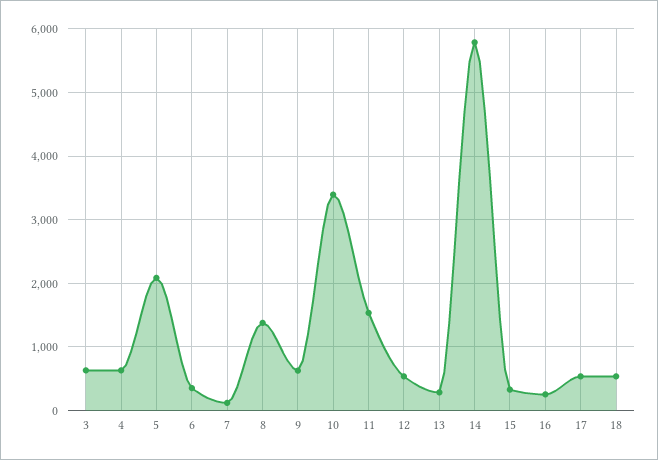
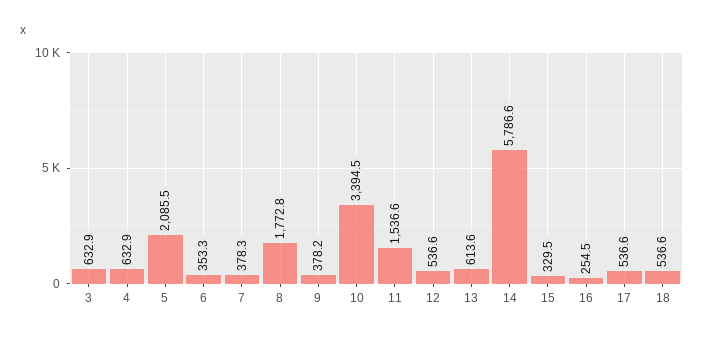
7: 100 -> 378.3
8: 1400 -> 1772.8
9: 600 -> 378.2
13: 300 -> 613.6

